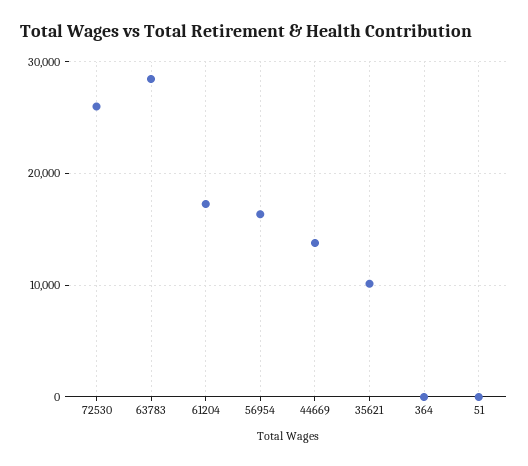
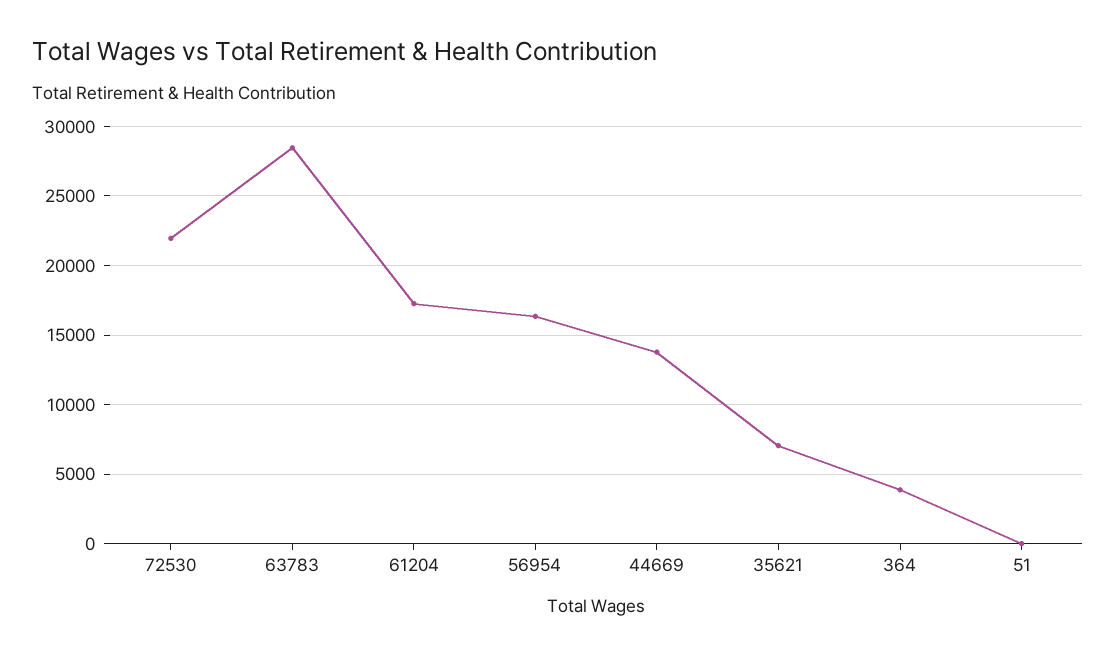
72530: 26000 -> 22000
35621: 10000 -> 7000
364: 0 -> 4000

